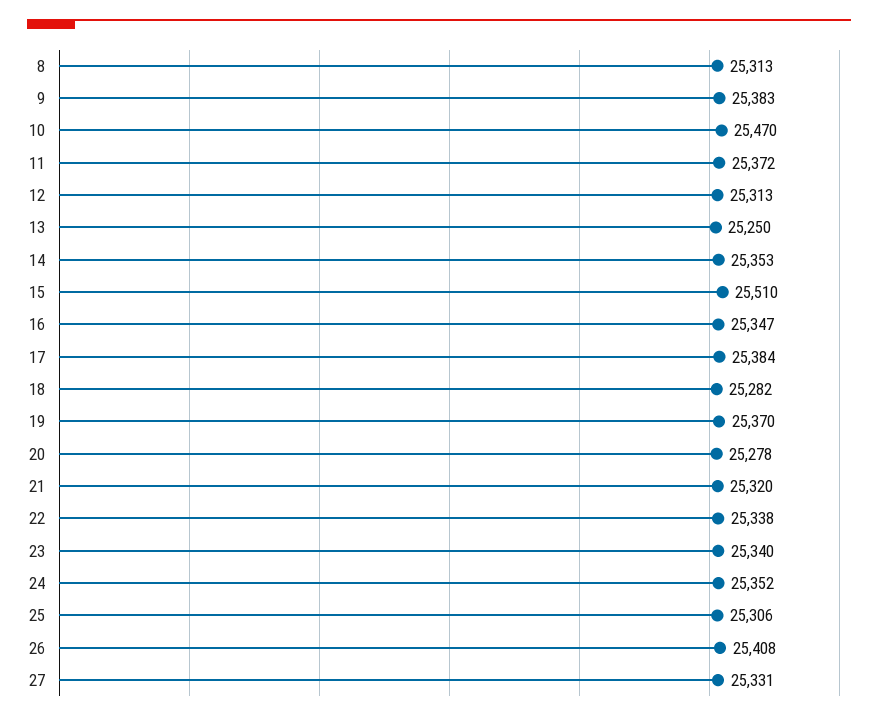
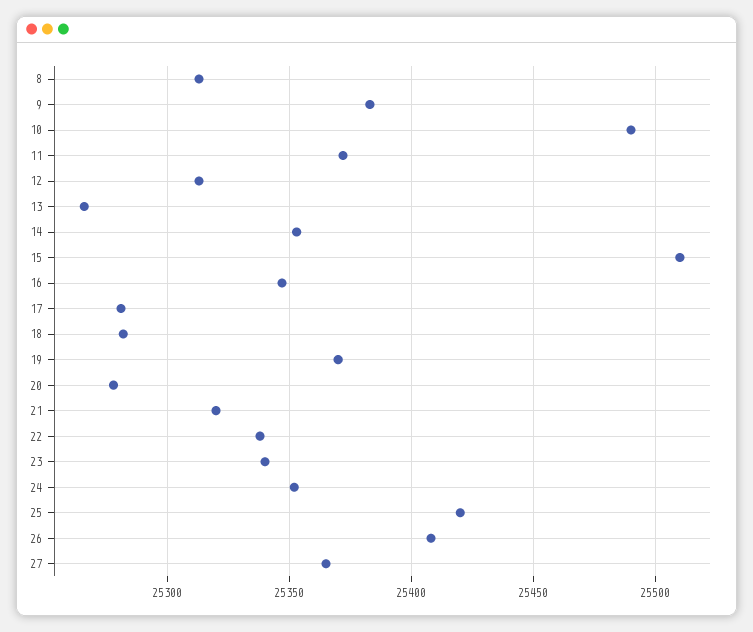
10: 25470 -> 25490
13: 25250 -> 25265
17: 25384 -> 25280
25: 25306 -> 25420
27: 25331 -> 25365

